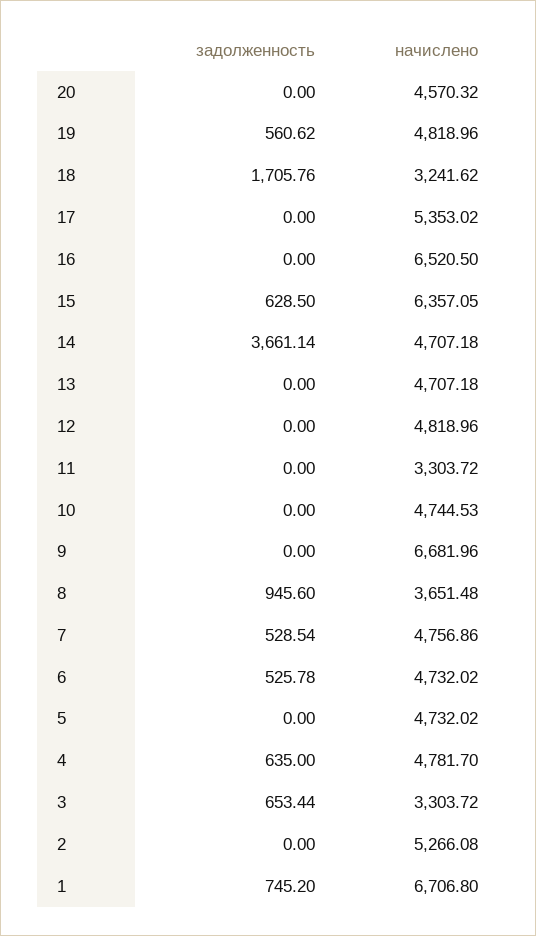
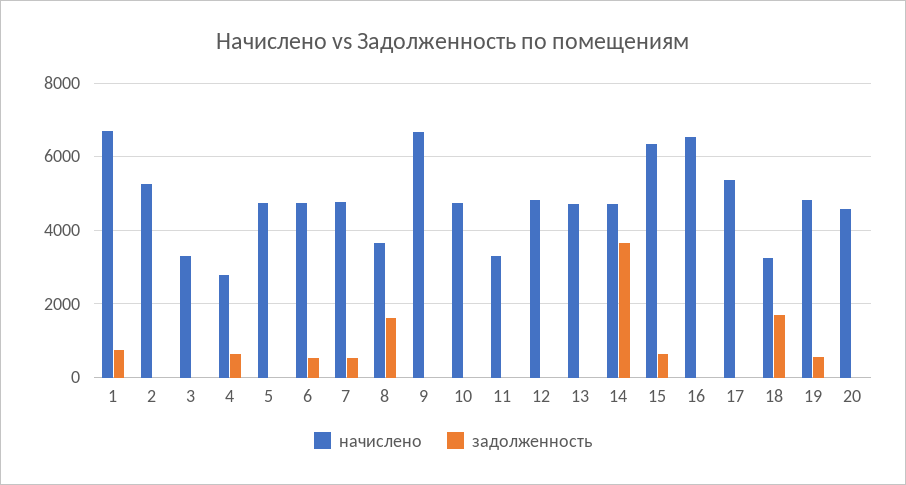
задолженность, 8: 945.6 -> 1600
начислено, 4: 4781.7 -> 2800
задолженность, 3: 653.44 -> 0

